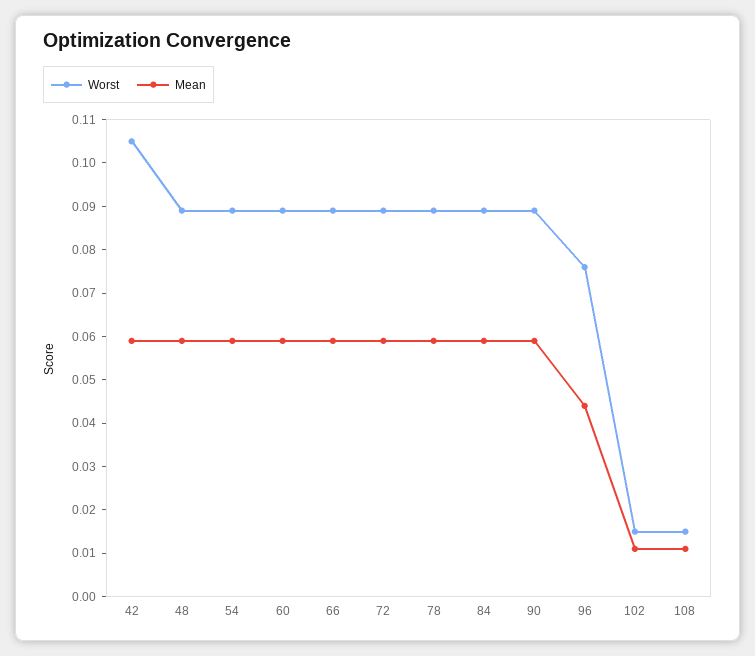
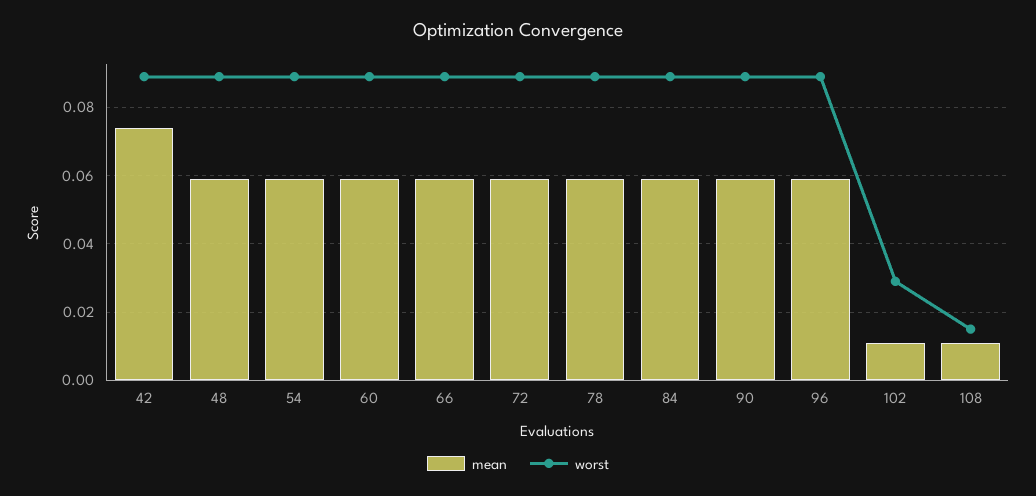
Worst, 42: 0.105 -> 0.09
Mean, 42: 0.06 -> 0.075
Worst, 96: 0.075 -> 0.09
Mean, 96: 0.045 -> 0.06
Worst, 102: 0.015 -> 0.03

